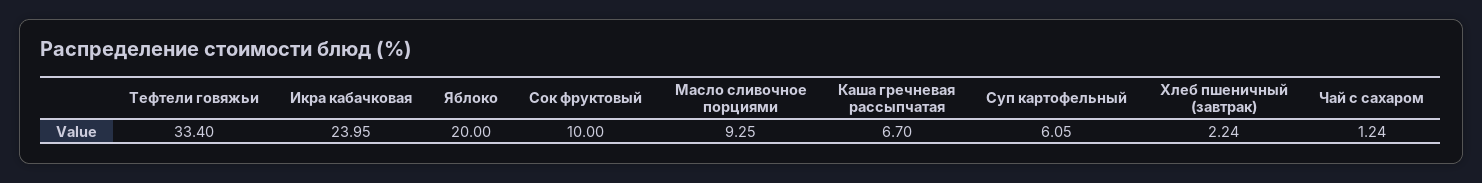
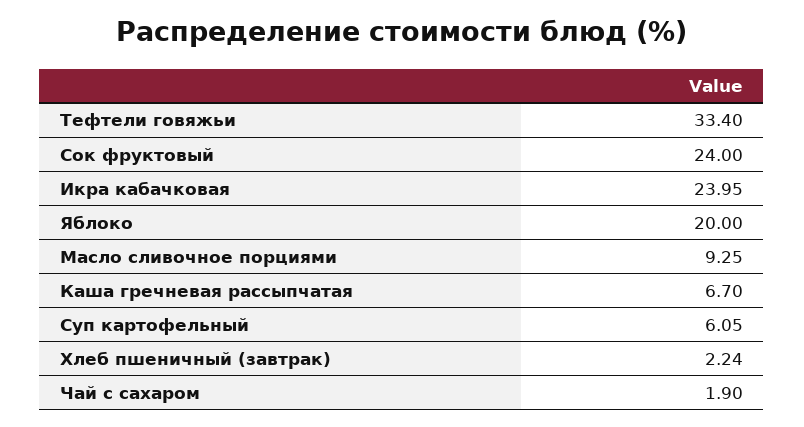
Сок фруктовый: 10 -> 24
Чай с сахаром: 1.24 -> 1.9

